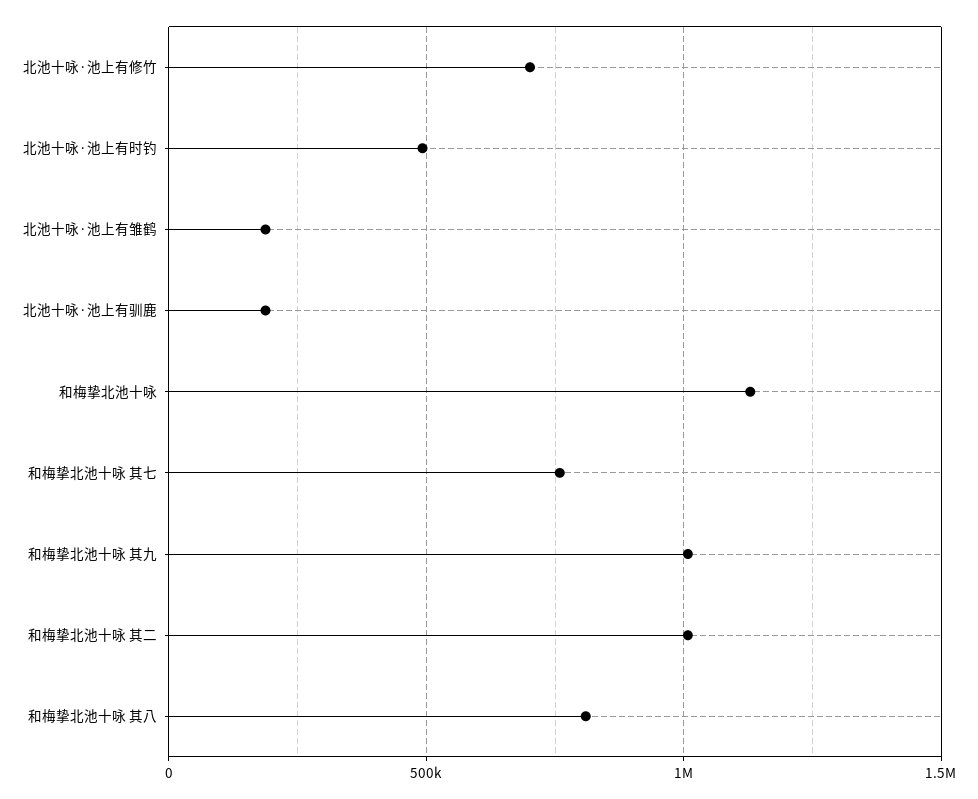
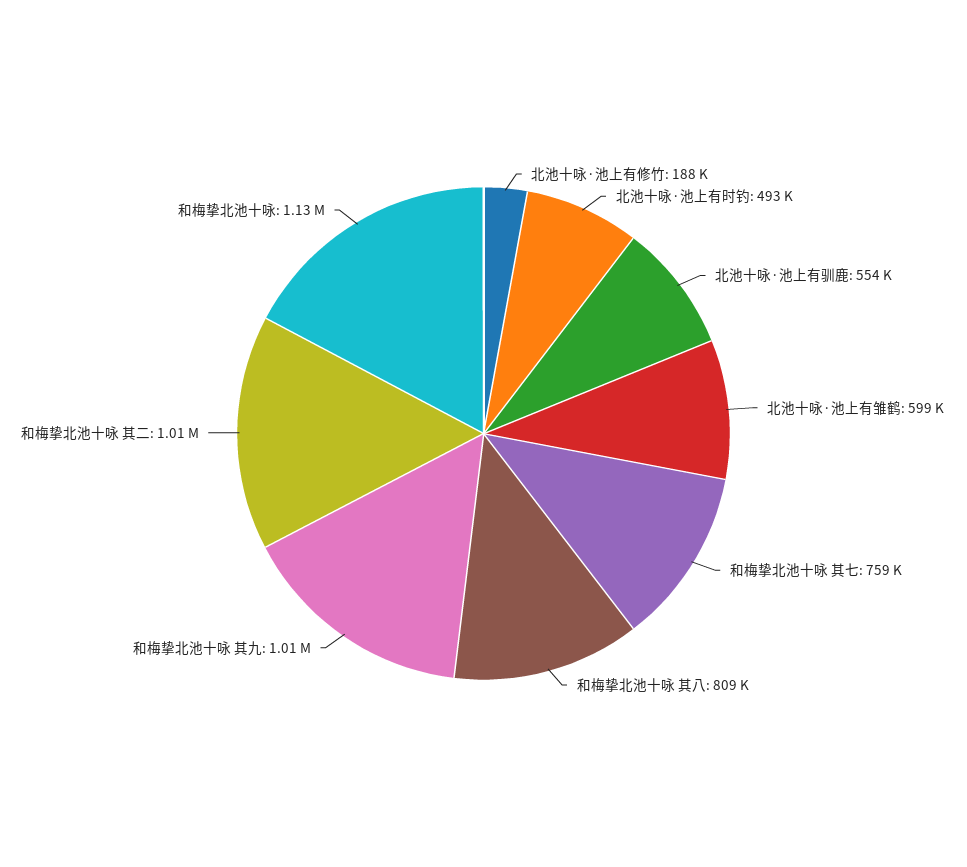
北池十咏·池上有修竹: 700000 -> 188000
北池十咏·池上有雏鹤: 200000 -> 599000
北池十咏·池上有驯鹿: 200000 -> 554000

